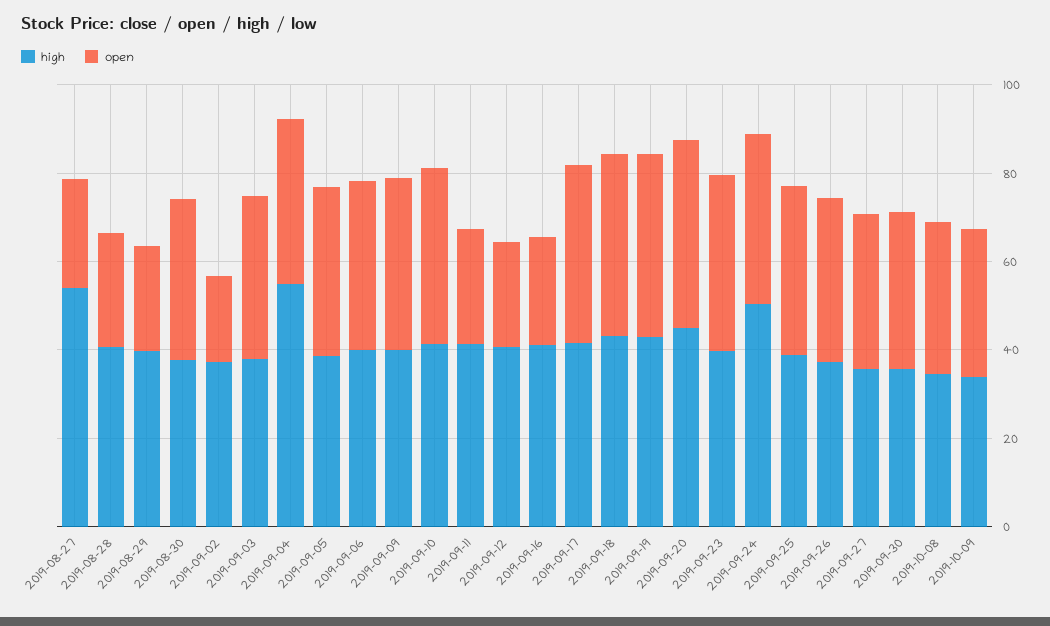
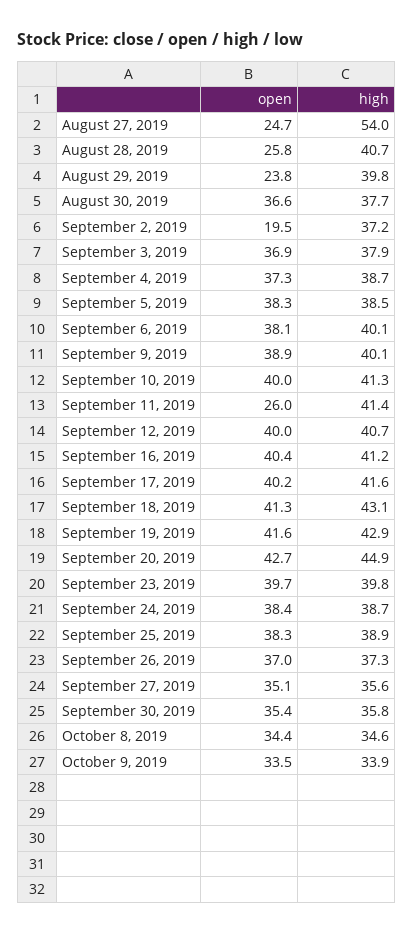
high, 2019-09-04: 55 -> 38.7
open, 2019-09-12: 25 -> 40
open, 2019-09-16: 25 -> 40.4
high, 2019-09-24: 50 -> 38.7

